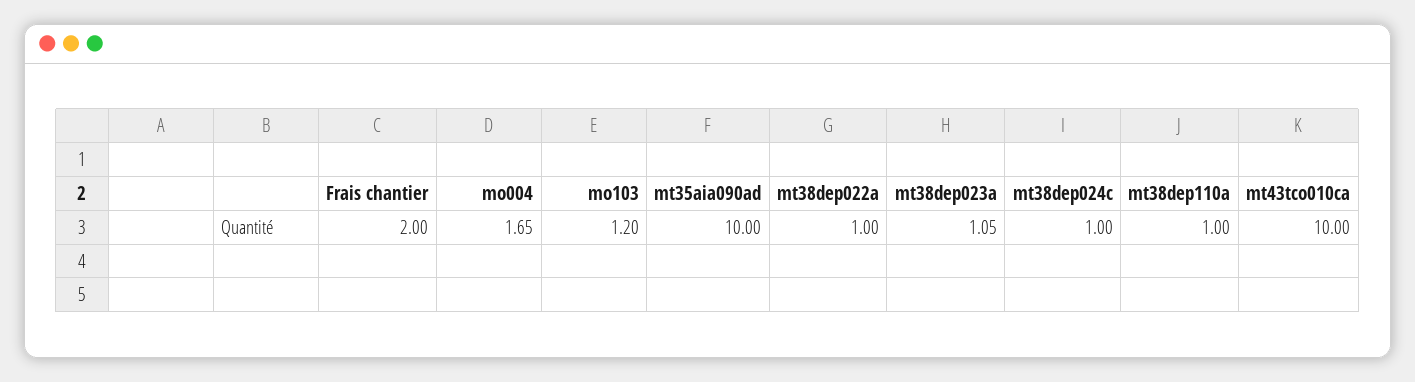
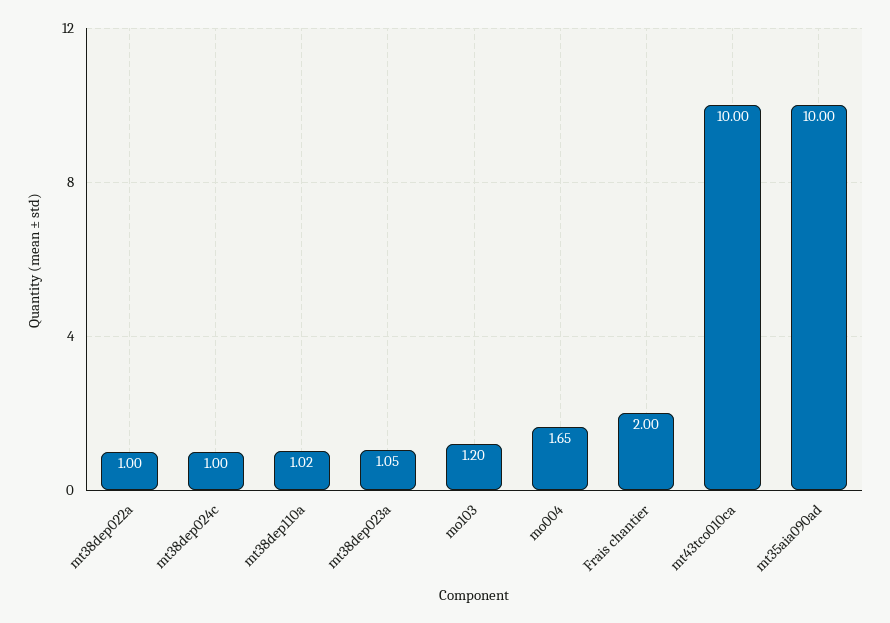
mt38dep110a: 1 -> 1.02

